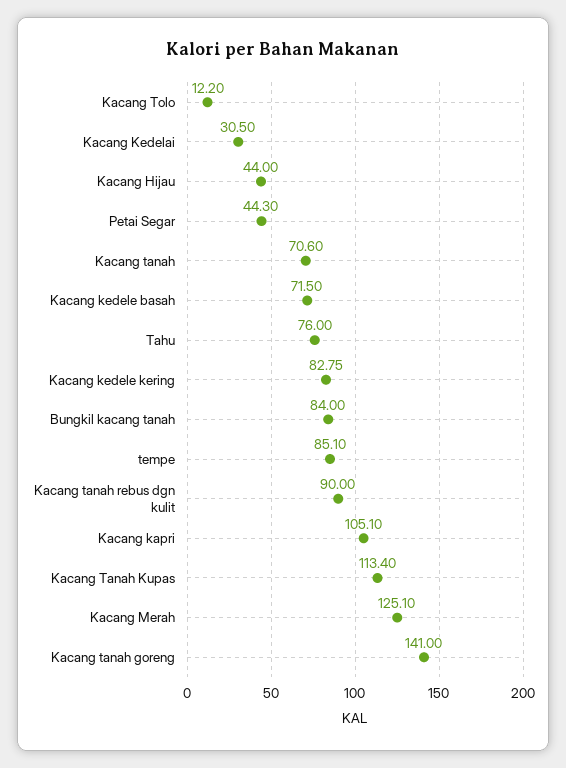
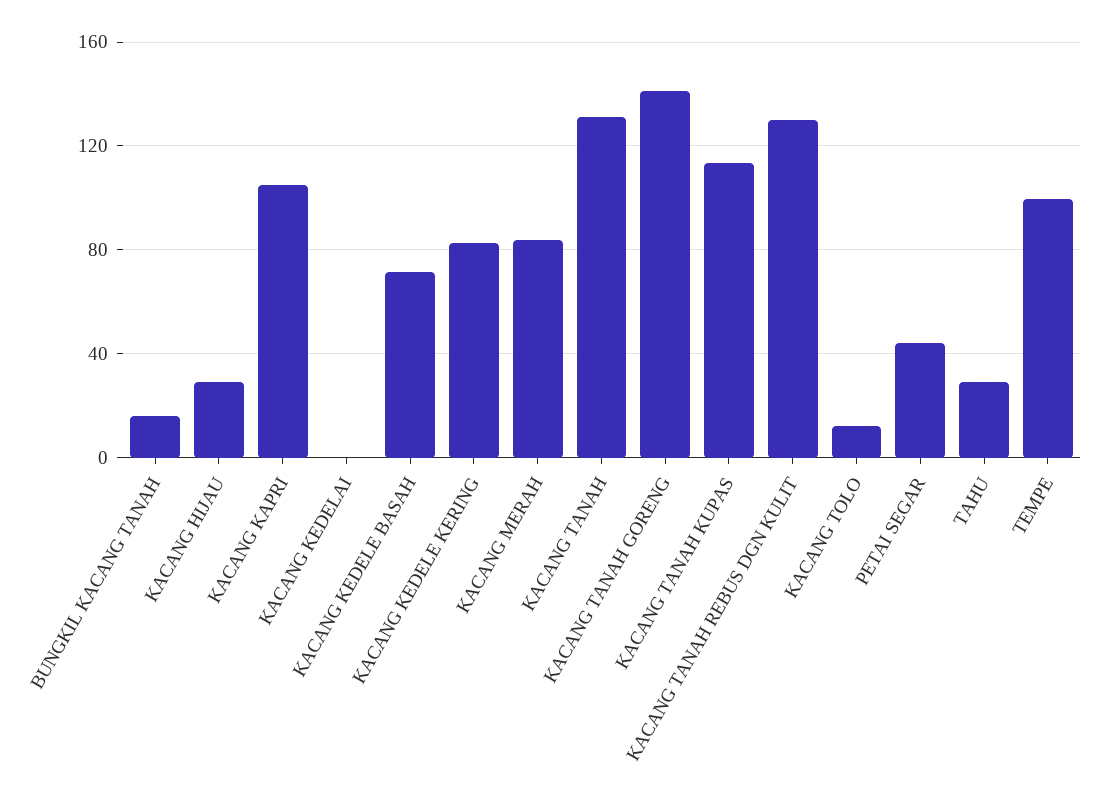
Kacang Kedelai: 30.5 -> 0
Kacang Hijau: 44 -> 30
Kacang tanah: 70.6 -> 130
Tahu: 76 -> 30
Bungkil kacang tanah: 84 -> 15
tempe: 85.1 -> 100
Kacang tanah rebus dgn kulit: 90 -> 130
Kacang Merah: 125.1 -> 85

